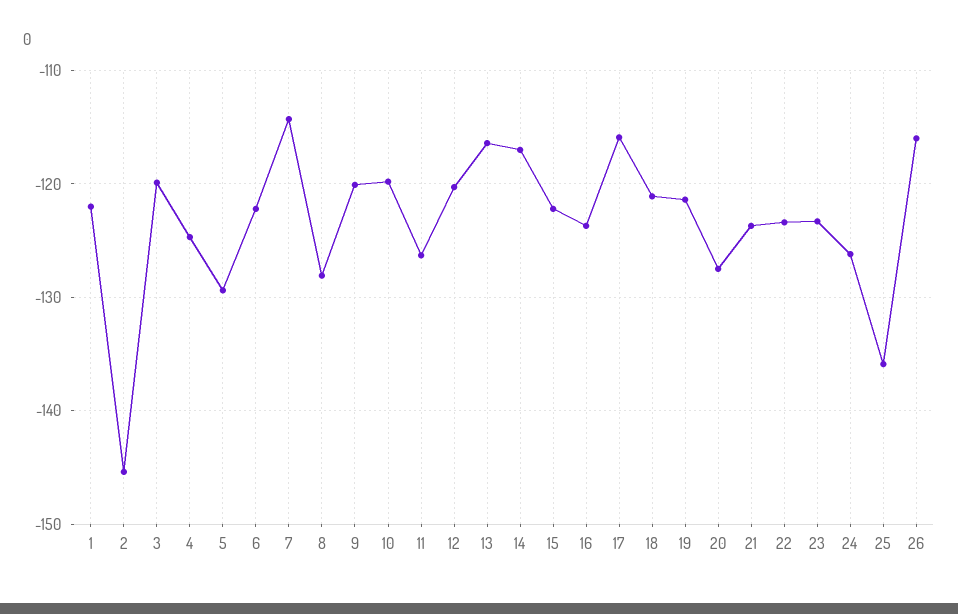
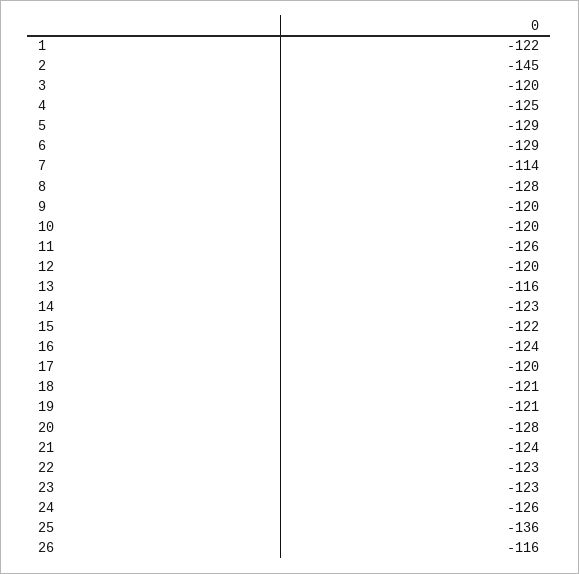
6: -122 -> -129
14: -117 -> -123
17: -116 -> -120

